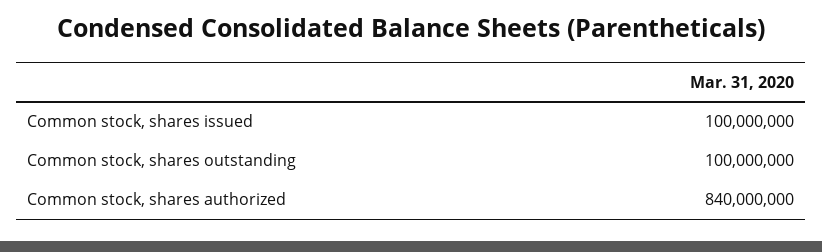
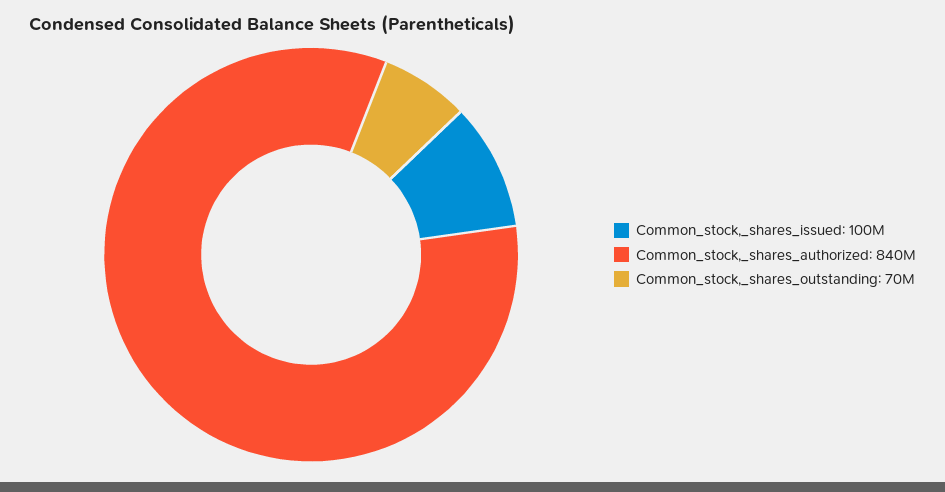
Common stock, shares outstanding: 100000000 -> 70000000

